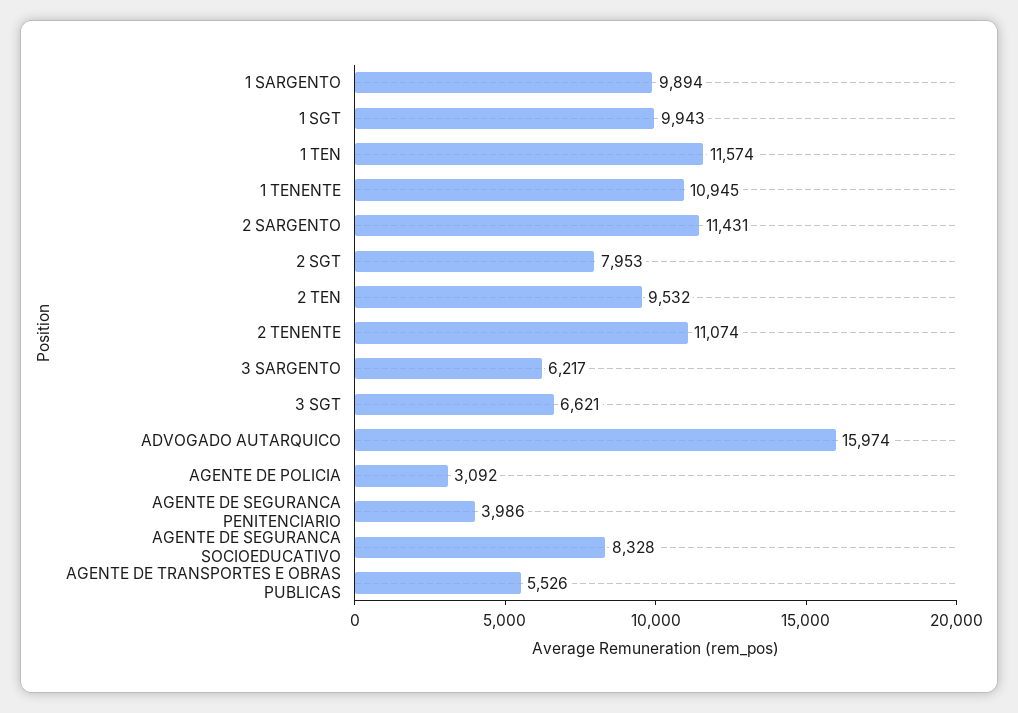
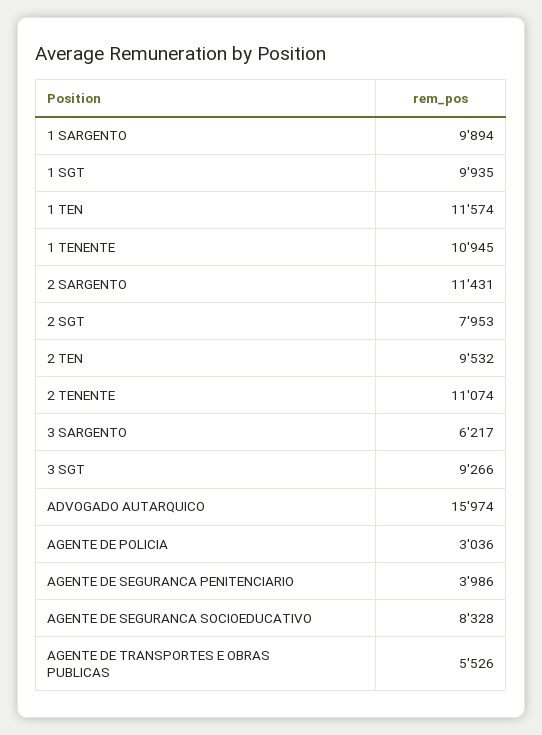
1 SGT: 9943 -> 9935
3 SGT: 6621 -> 9266
AGENTE DE POLICIA: 3092 -> 3036

